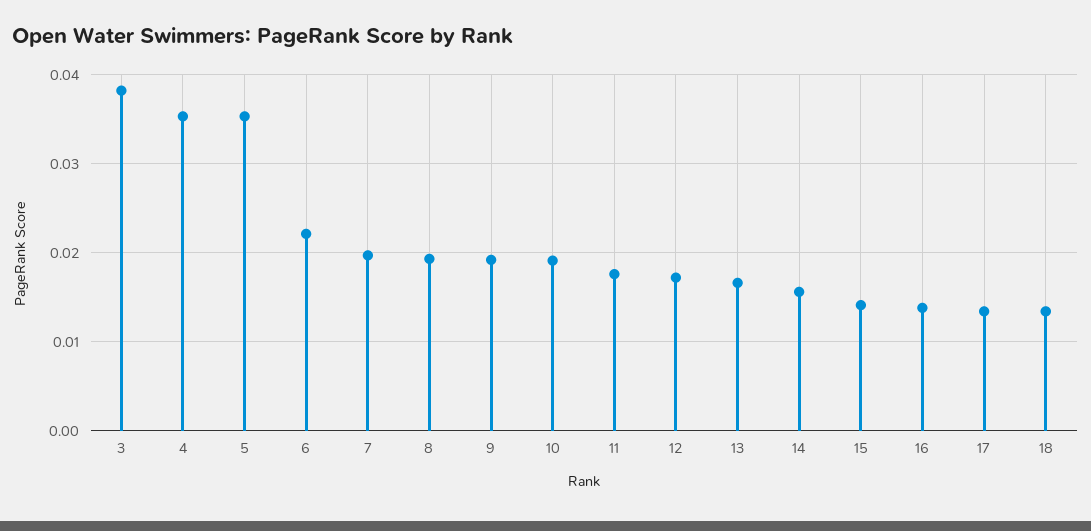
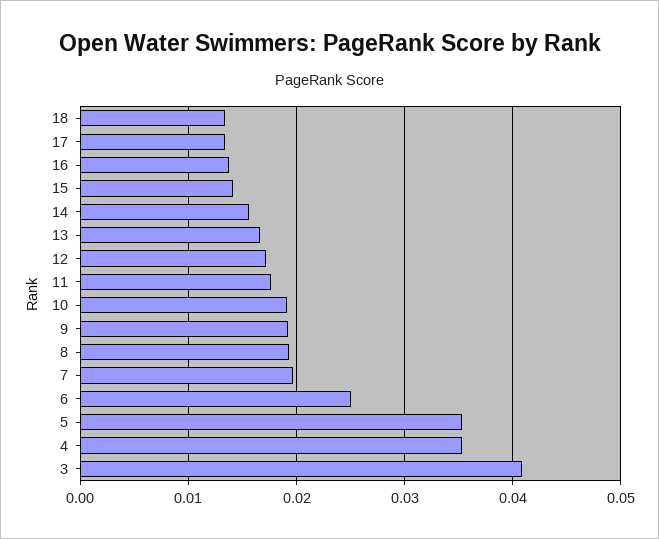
3: 0.038 -> 0.041
6: 0.022 -> 0.025

